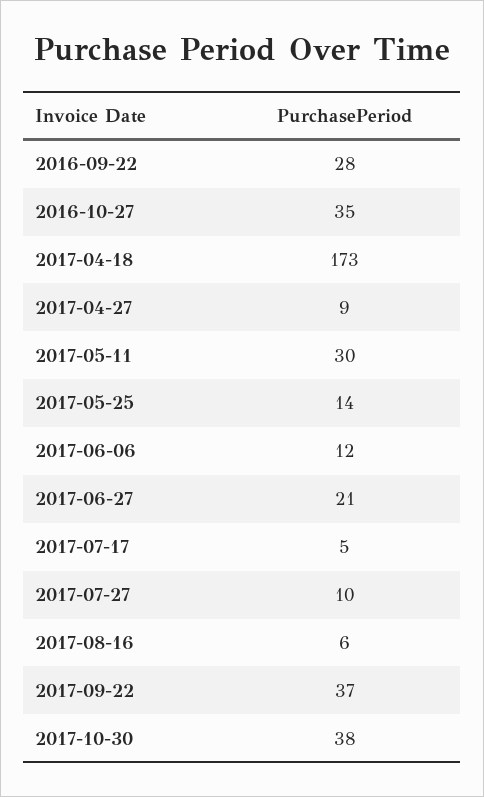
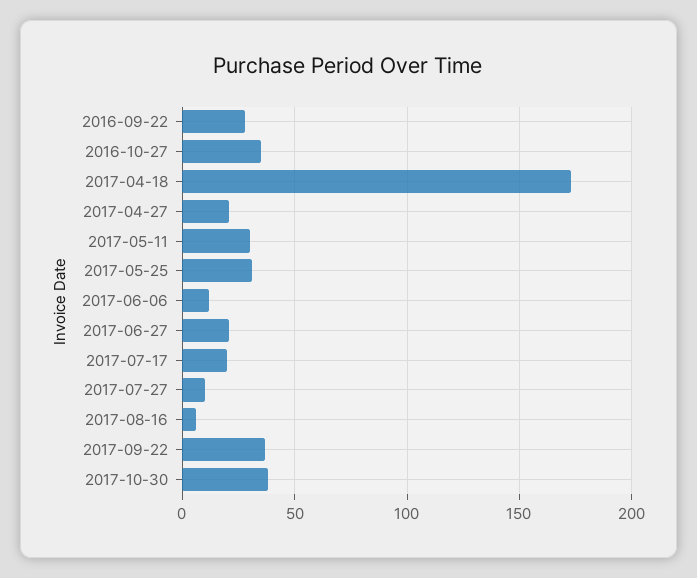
2017-04-27: 9 -> 20
2017-05-25: 14 -> 30
2017-07-17: 5 -> 20

